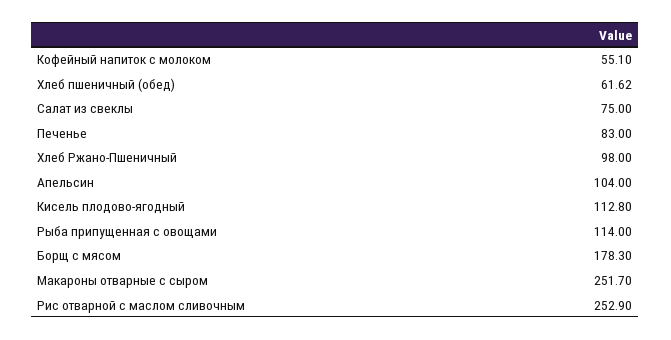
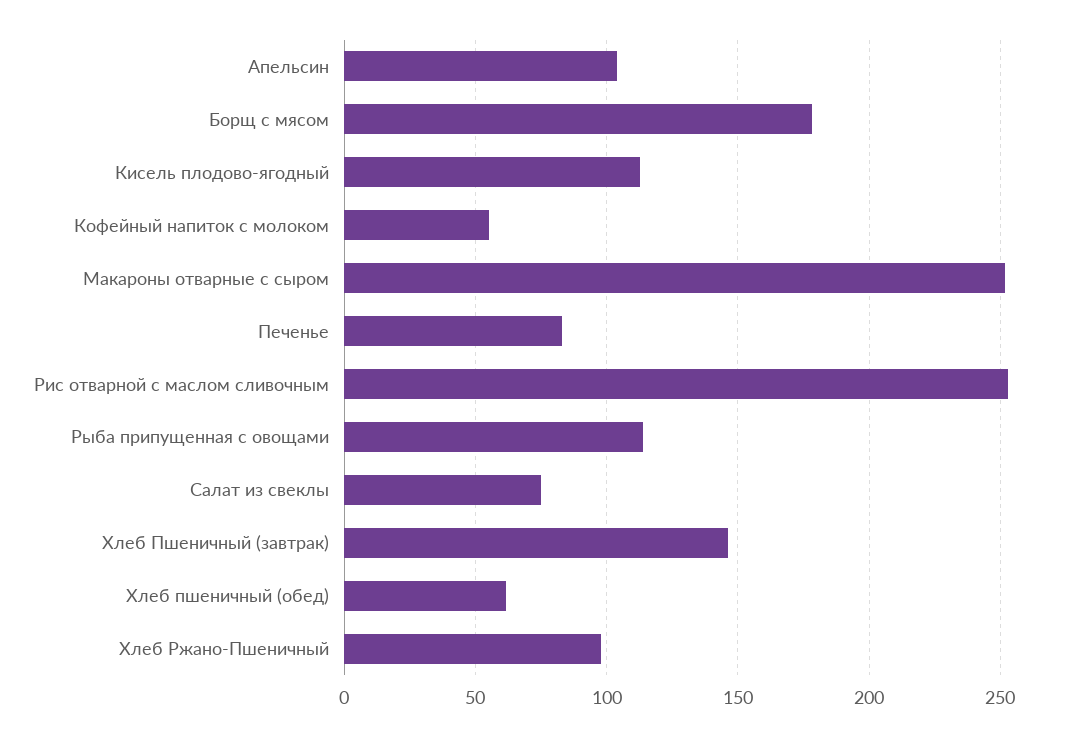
Хлеб Пшеничный (завтрак): none -> 145

